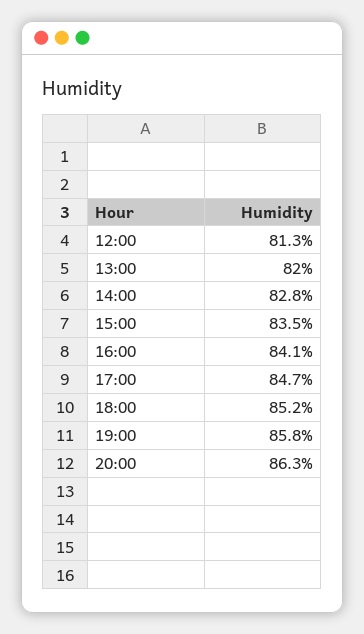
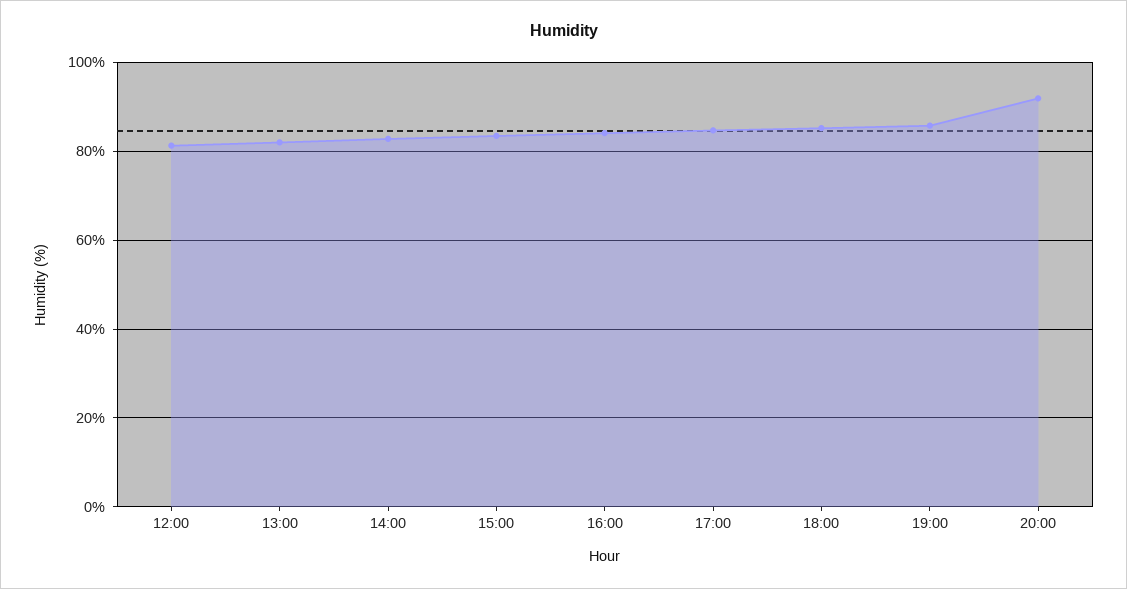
20:00: 86.3 -> 92

